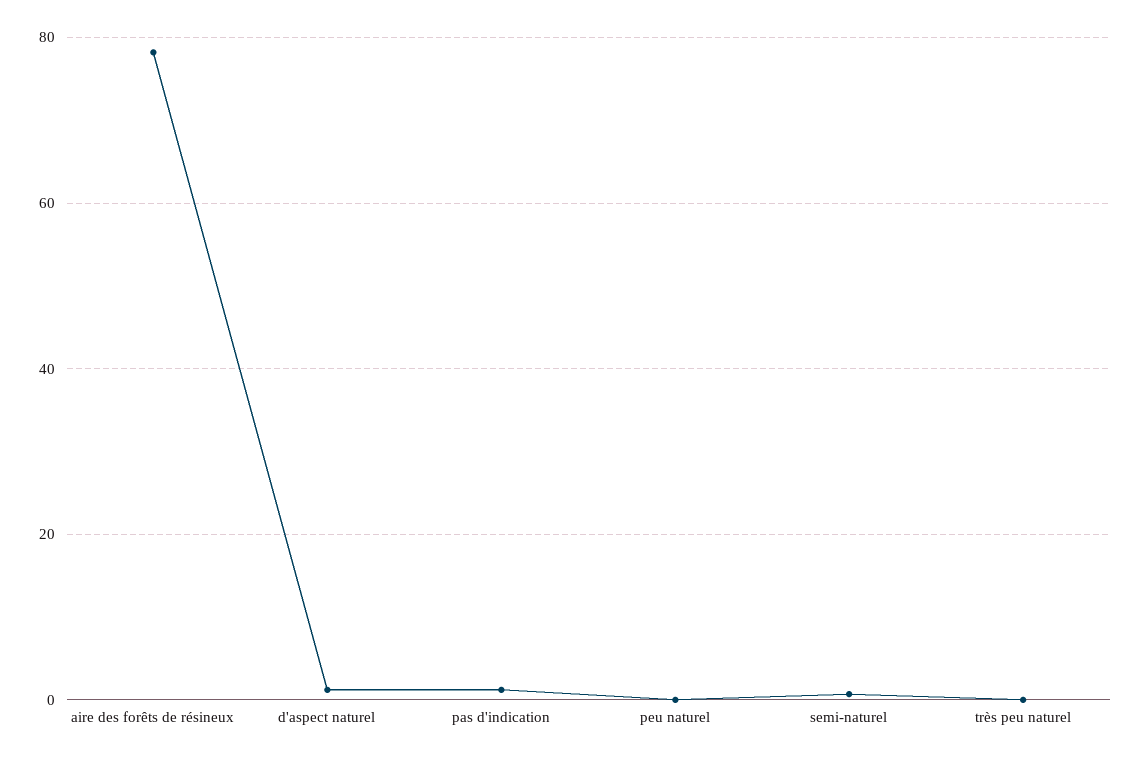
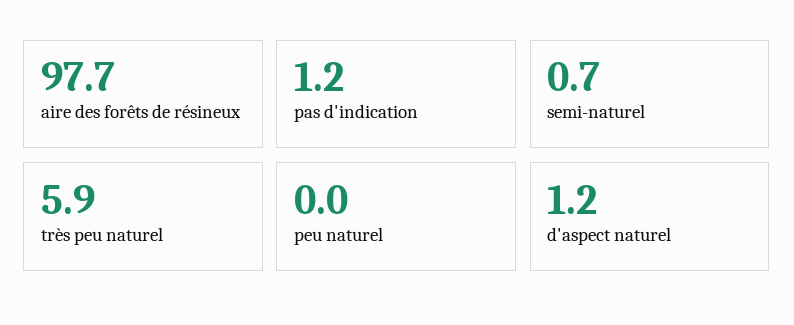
aire des forêts de résineux: 78 -> 97.7
très peu naturel: 0 -> 5.9

